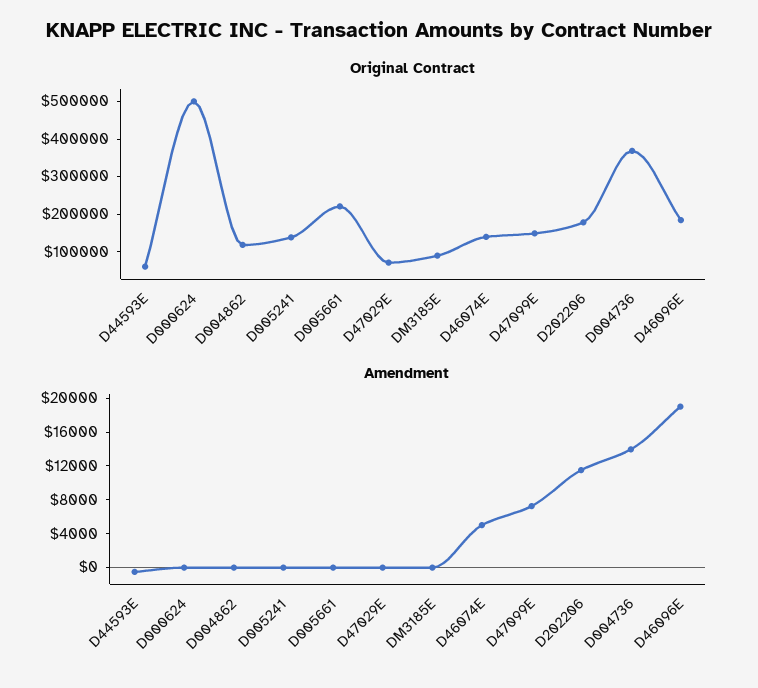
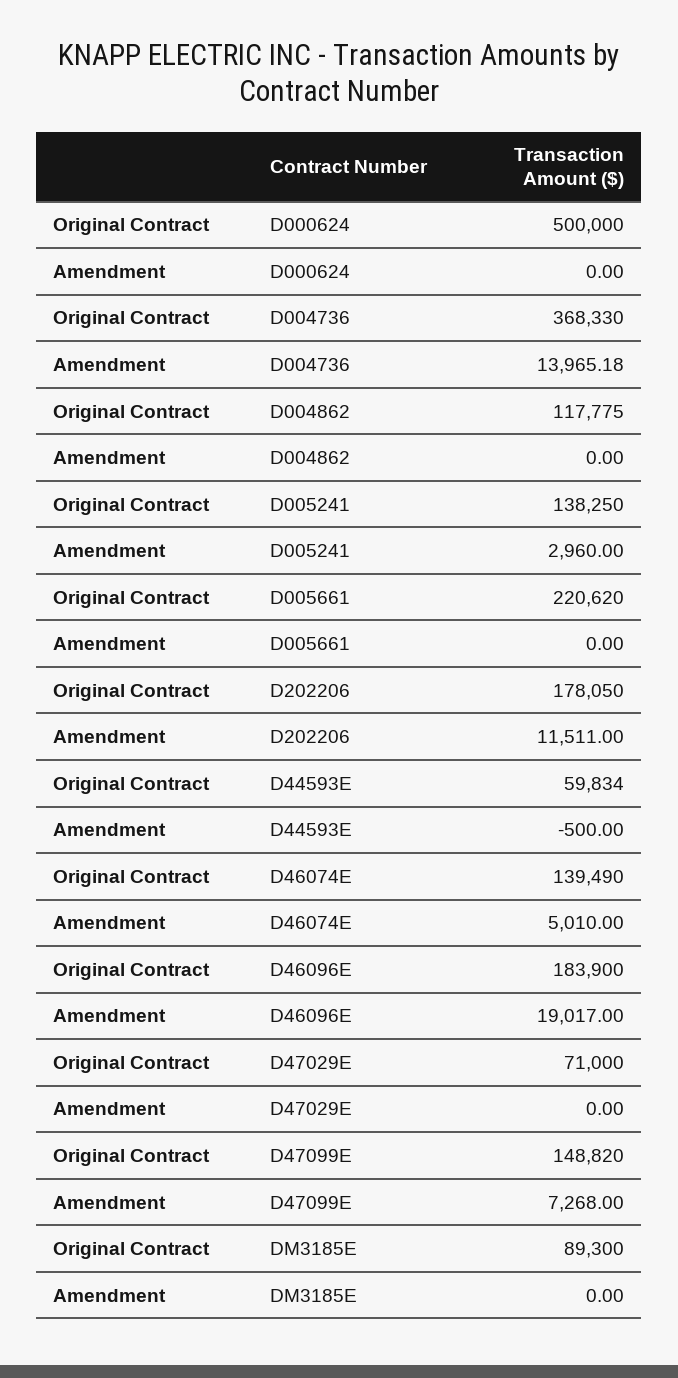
Amendment, D005241: 0 -> 2960

